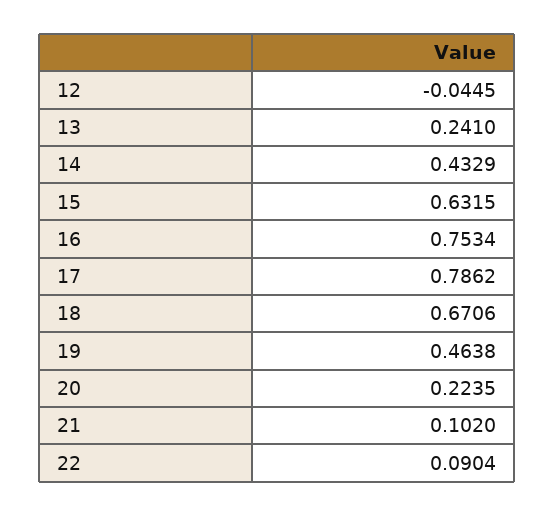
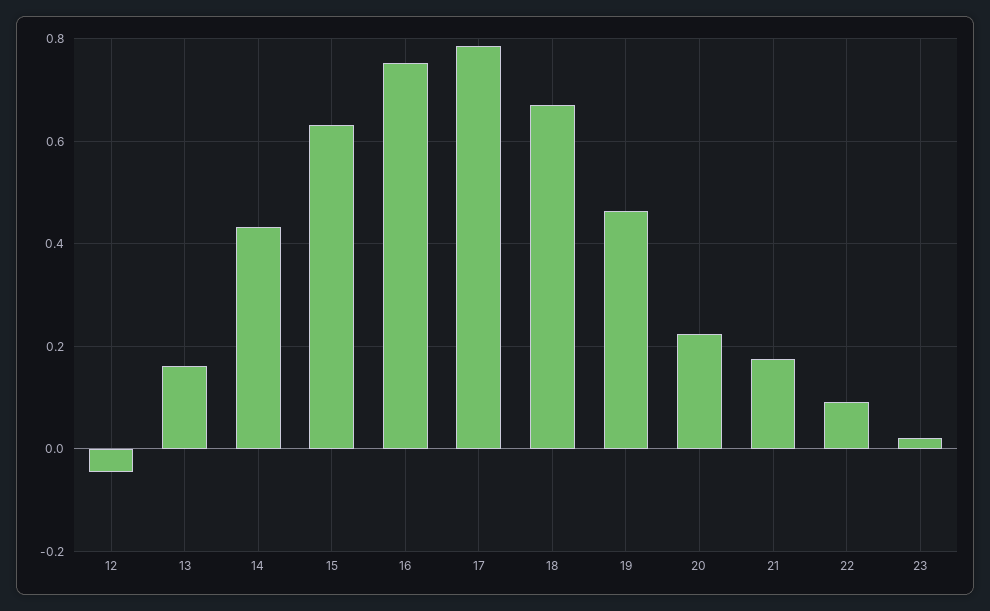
13: 0.241 -> 0.16
21: 0.102 -> 0.18
23: none -> 0.02

